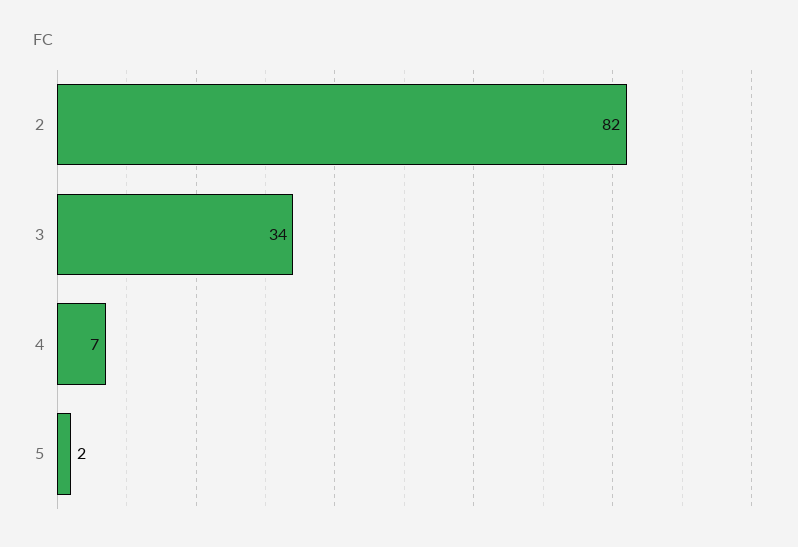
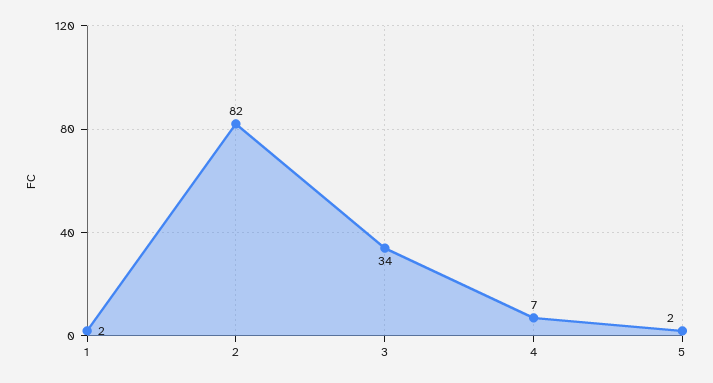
1: none -> 2

